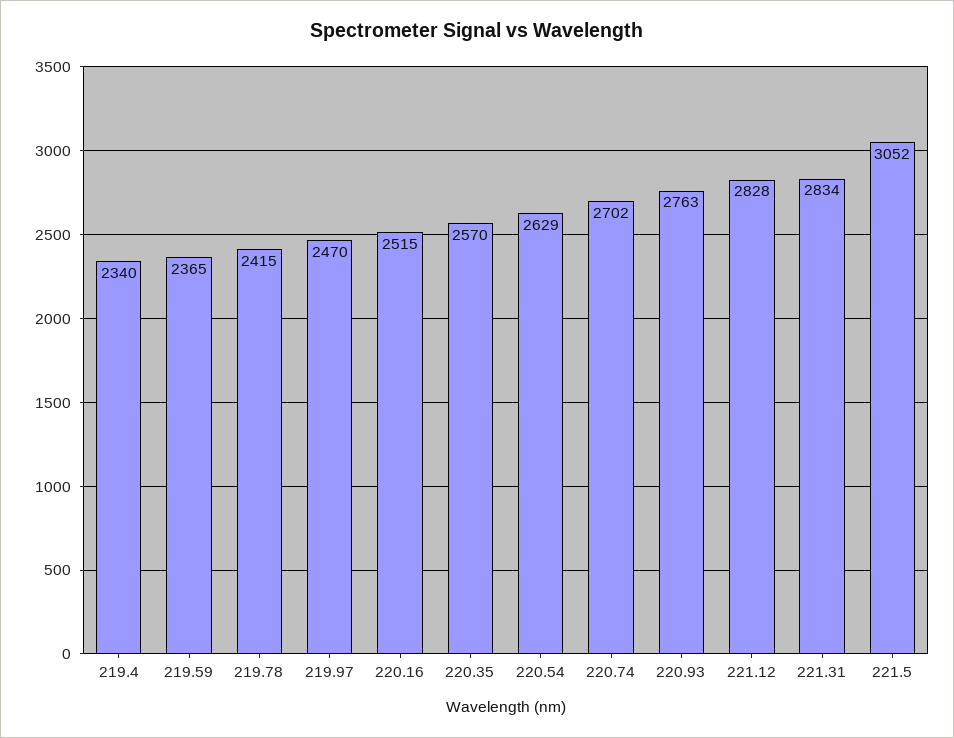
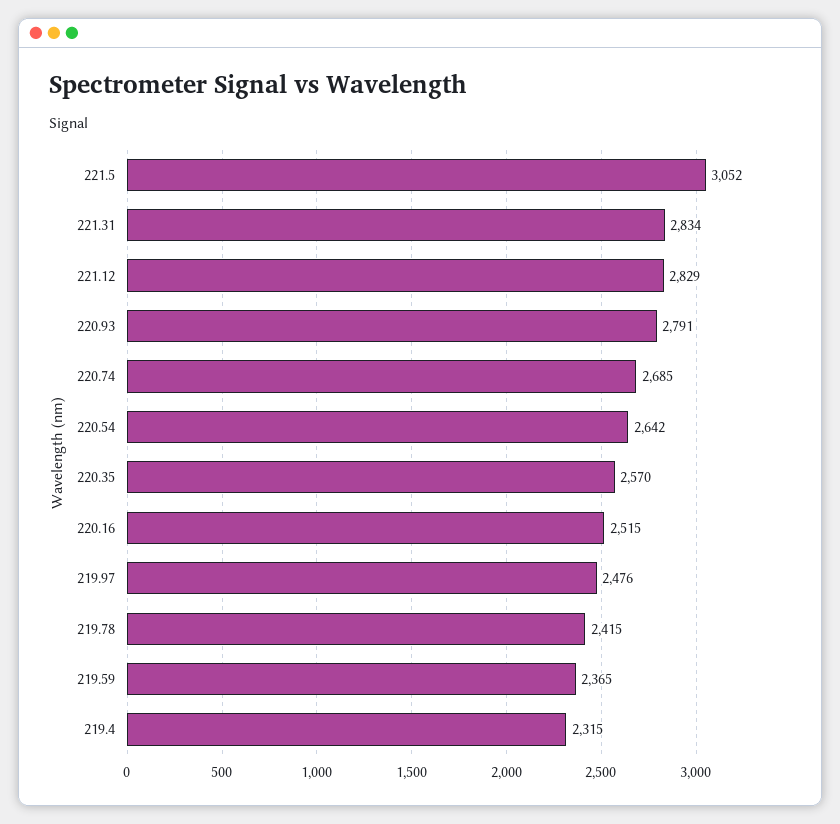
219.4: 2340 -> 2315
219.97: 2470 -> 2476
220.54: 2629 -> 2642
220.74: 2702 -> 2685
220.93: 2763 -> 2791
221.12: 2828 -> 2829

